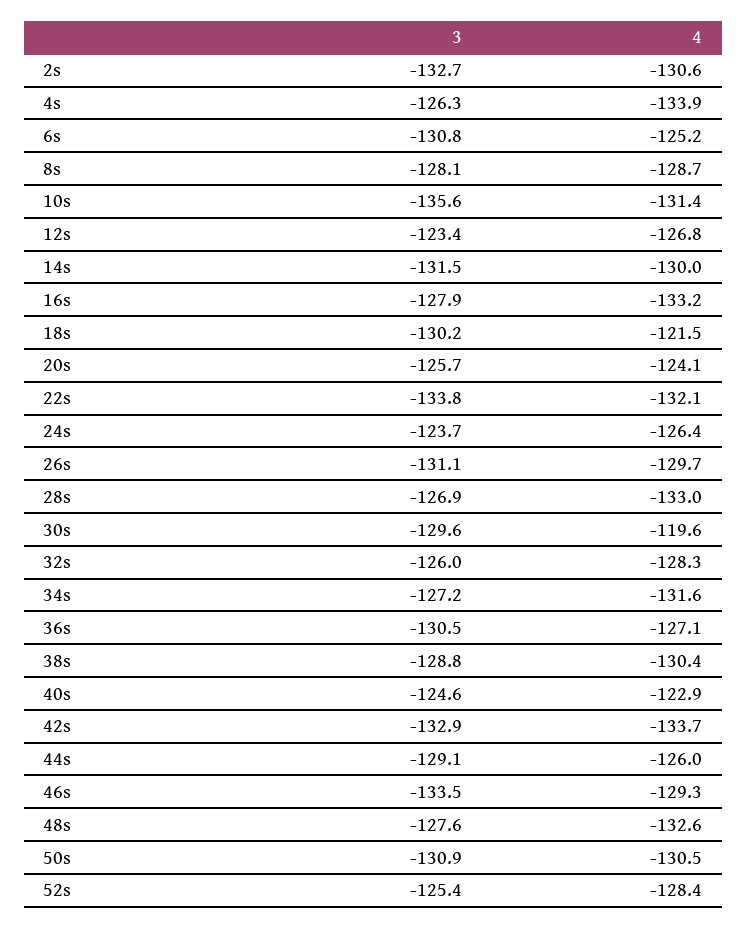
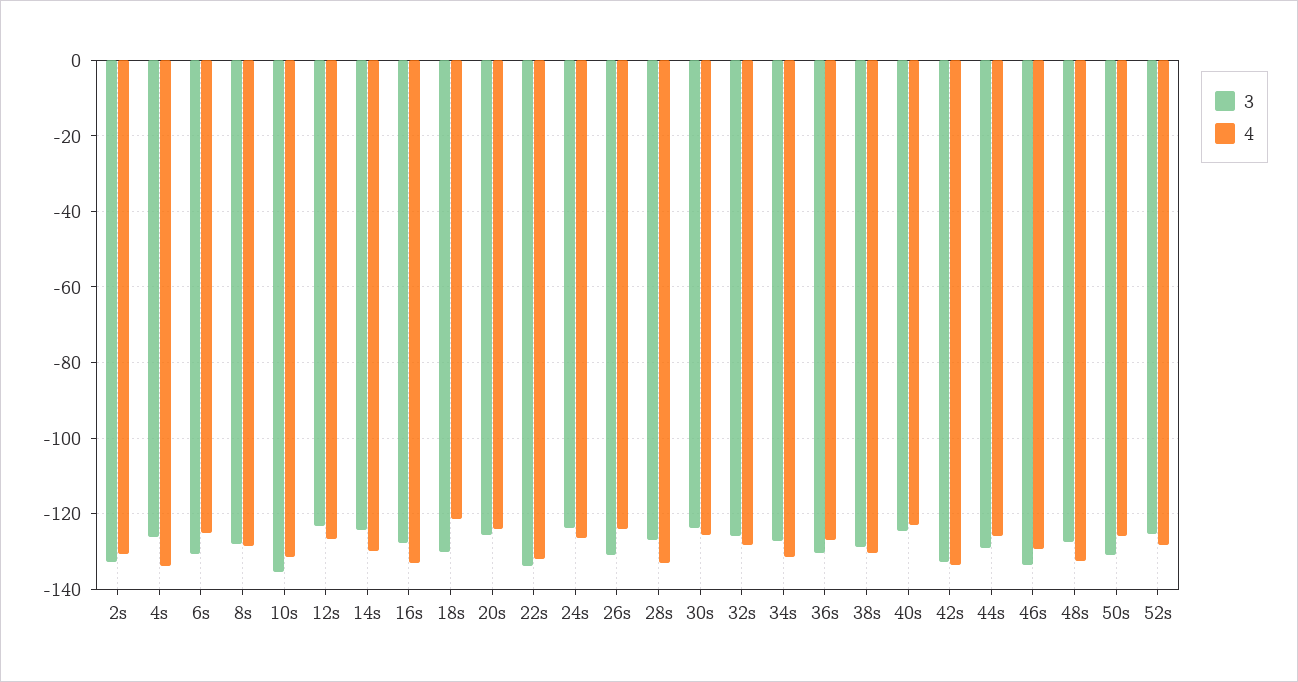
3, 14s: -131.5 -> -124
4, 26s: -129.7 -> -124
3, 30s: -129.6 -> -124
4, 30s: -119.6 -> -126
4, 50s: -130.5 -> -126

